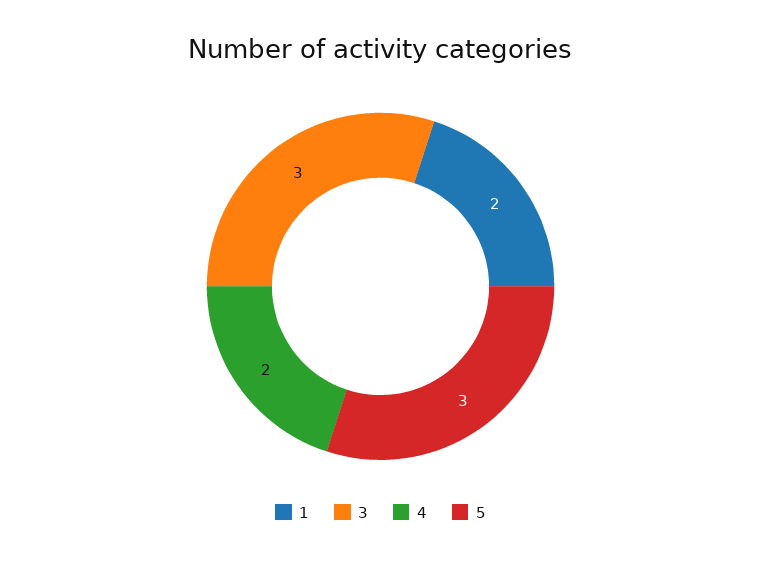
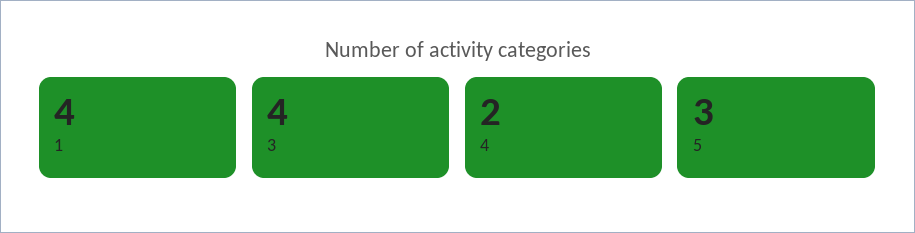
1: 2 -> 4
3: 3 -> 4

